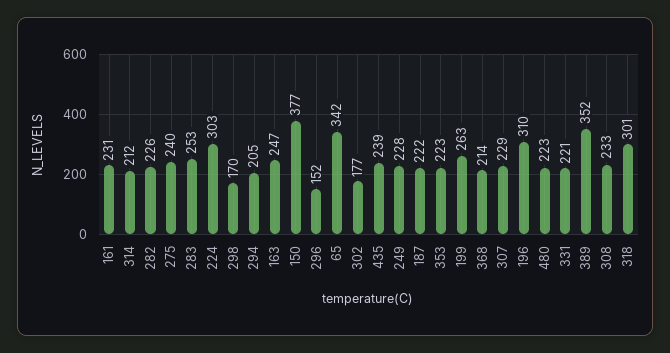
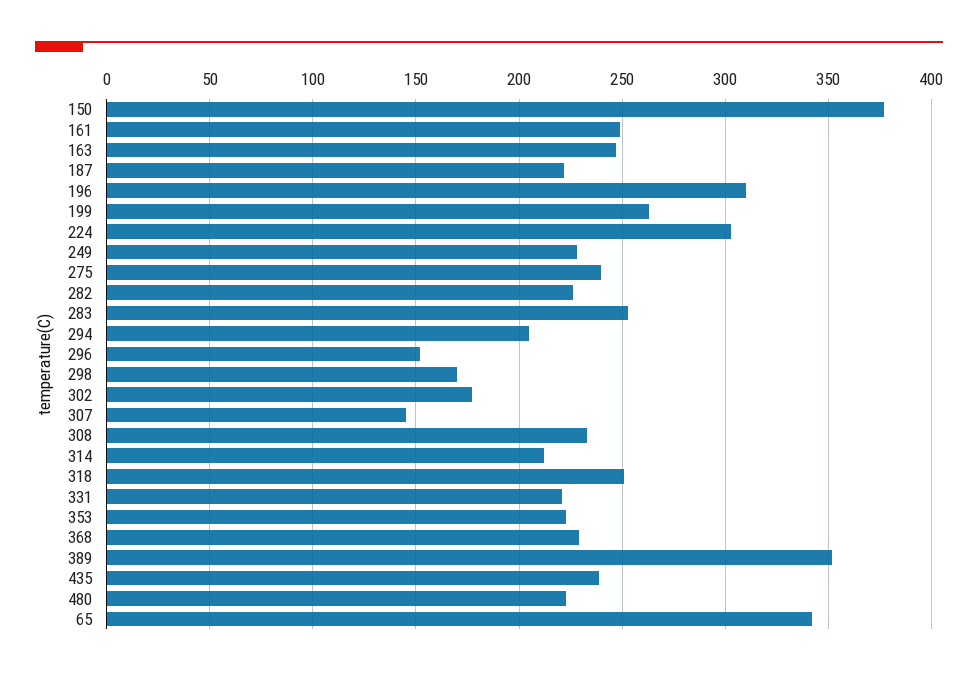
161: 231 -> 250
368: 214 -> 230
307: 229 -> 145
318: 301 -> 250

